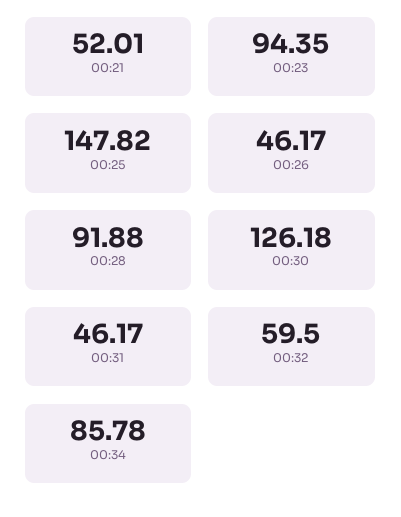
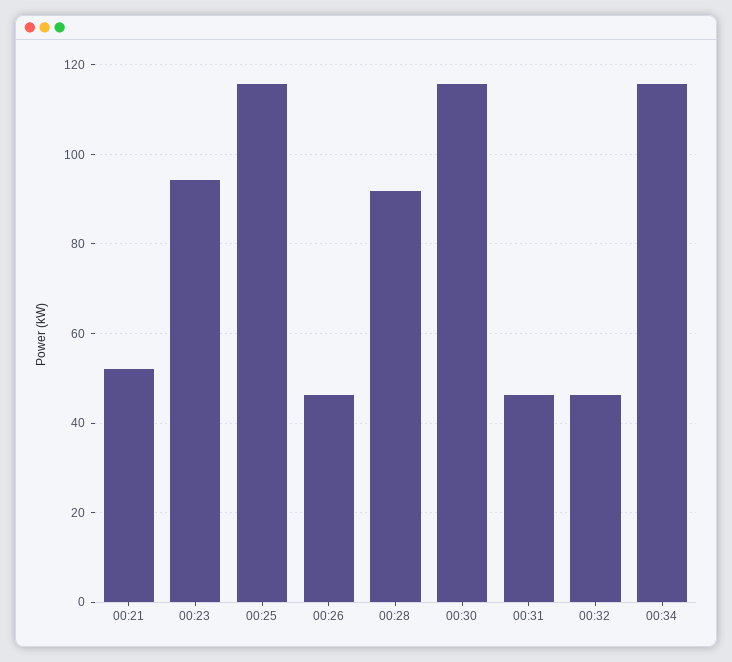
00:25: 147.82 -> 116
00:30: 126.18 -> 116
00:32: 59.5 -> 46
00:34: 85.78 -> 116

